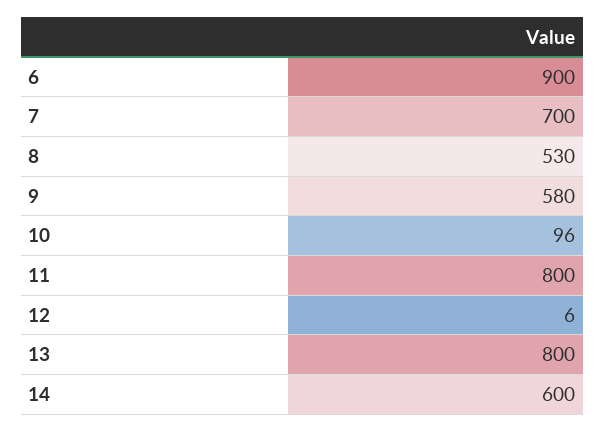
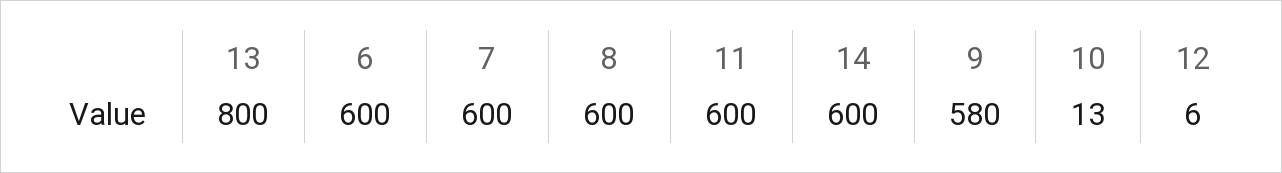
6: 900 -> 600
7: 700 -> 600
8: 530 -> 600
10: 96 -> 13
11: 800 -> 600

